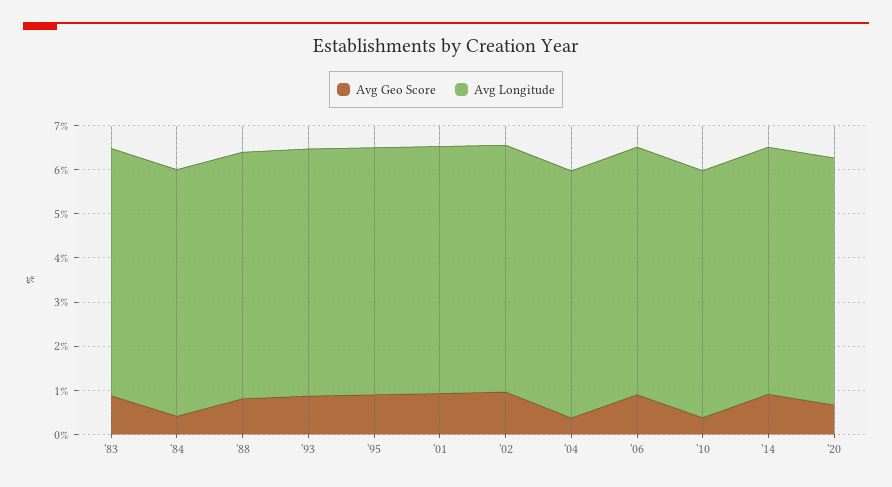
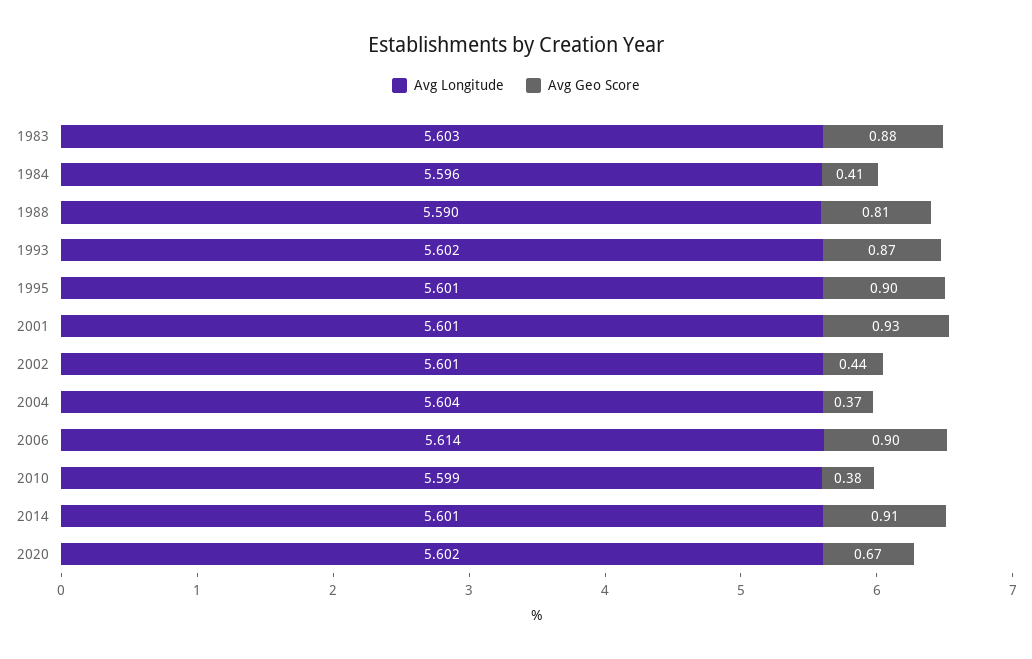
Avg Geo Score, '02: 1 -> 0.44

